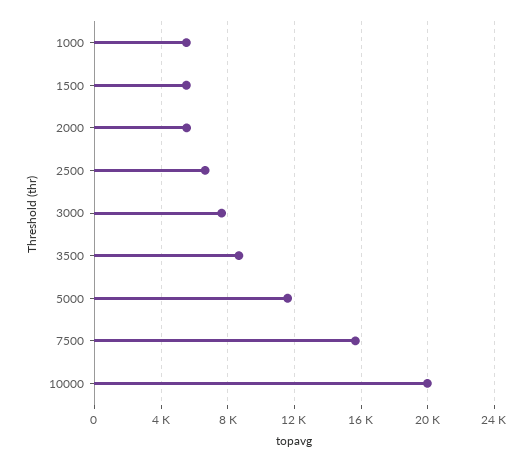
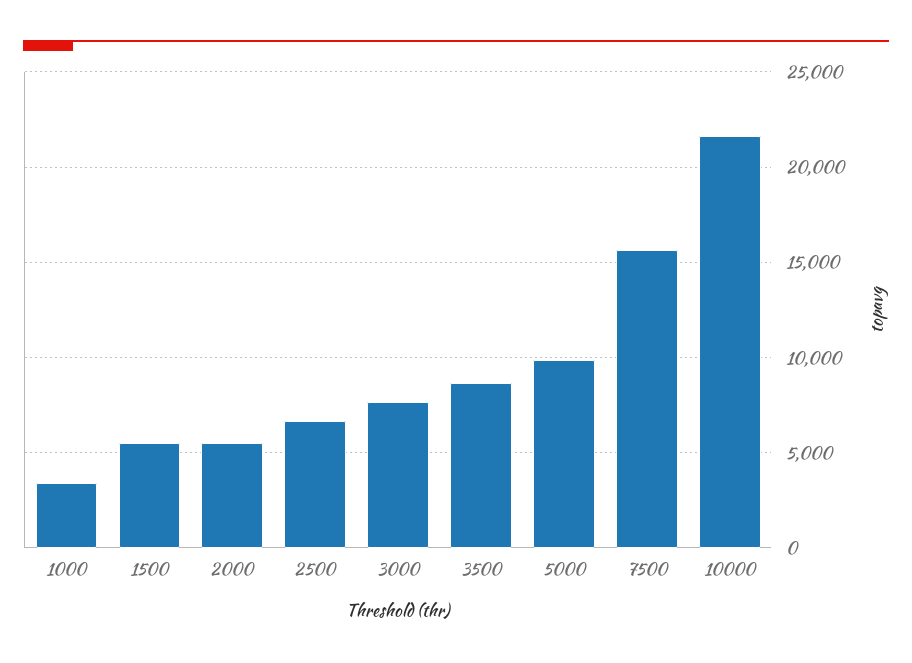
1000: 5500 -> 3500
5000: 11500 -> 10000
10000: 20000 -> 21500

